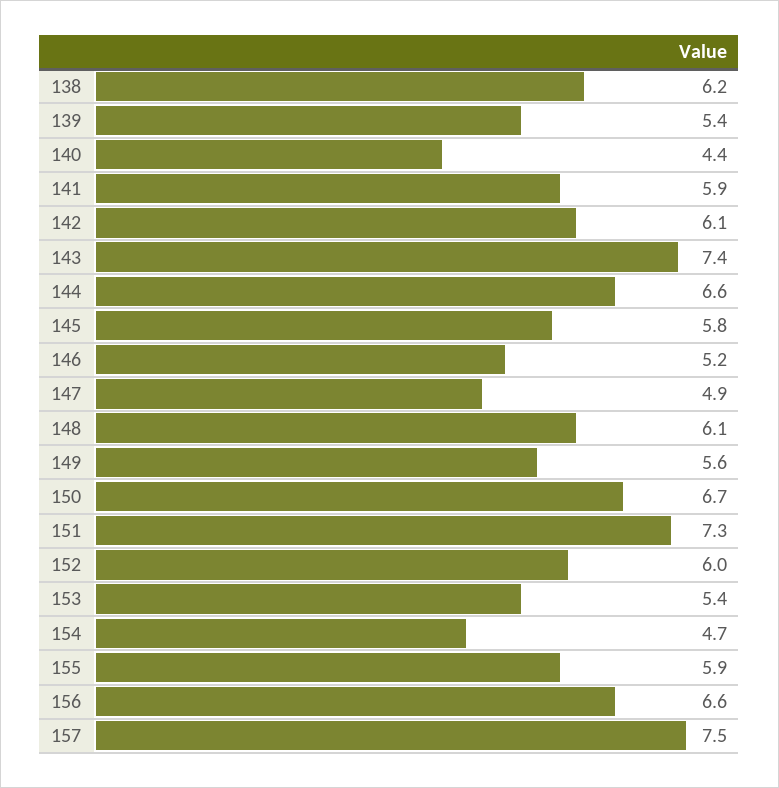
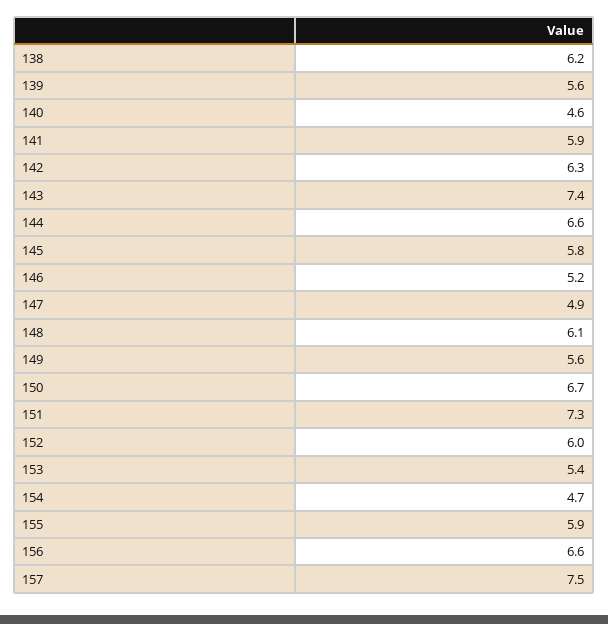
139: 5.4 -> 5.6
140: 4.4 -> 4.6
142: 6.1 -> 6.3

